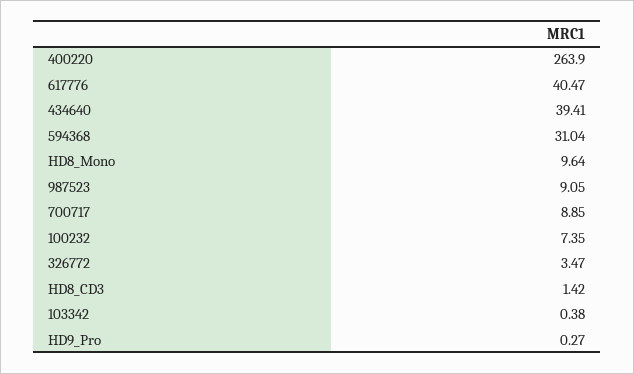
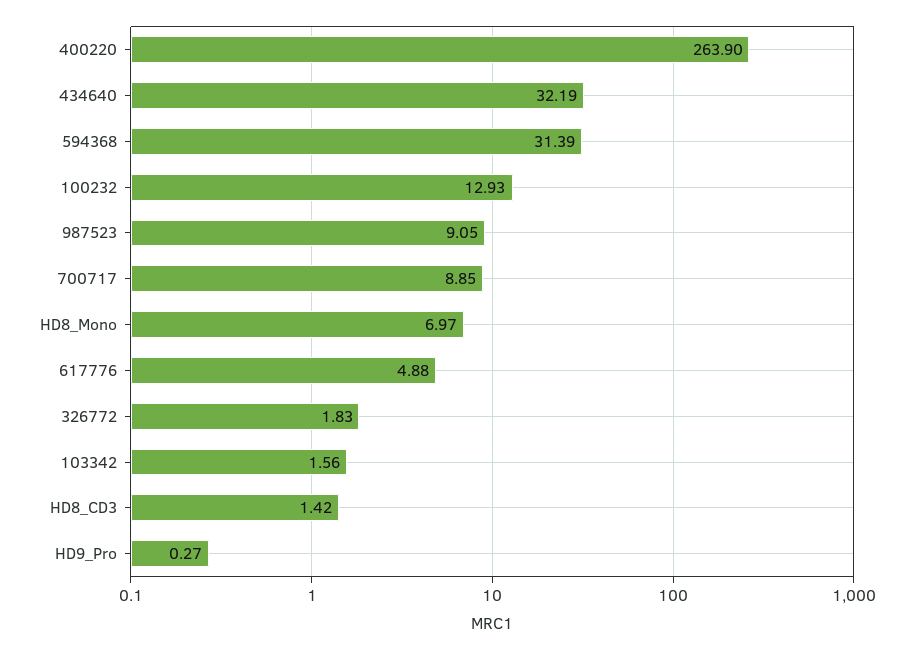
617776: 40.47 -> 4.88
434640: 39.41 -> 32.19
594368: 31.04 -> 31.39
HD8_Mono: 9.64 -> 6.97
100232: 7.35 -> 12.93
326772: 3.47 -> 1.83
103342: 0.38 -> 1.56

